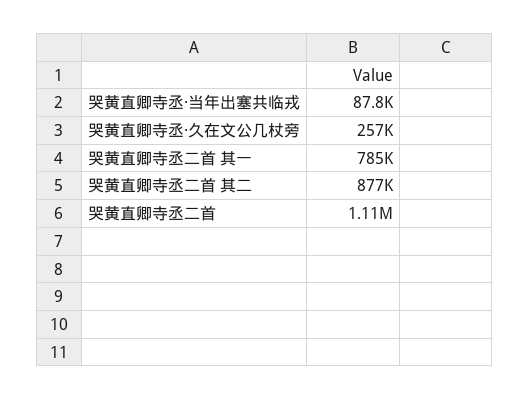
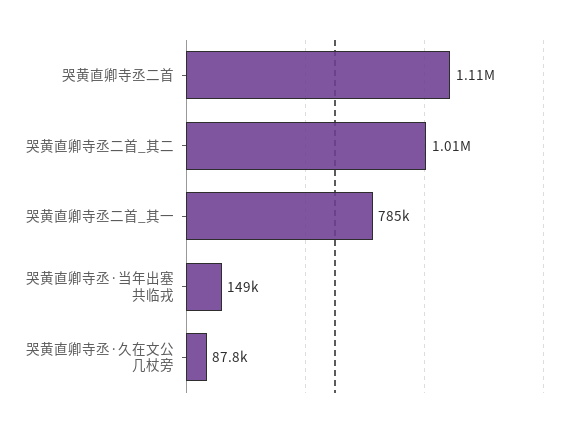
哭黄直卿寺丞·当年出塞共临戎: 87800 -> 149000
哭黄直卿寺丞·久在文公几杖旁: 257000 -> 87800
哭黄直卿寺丞二首 其二: 877000 -> 1010000

